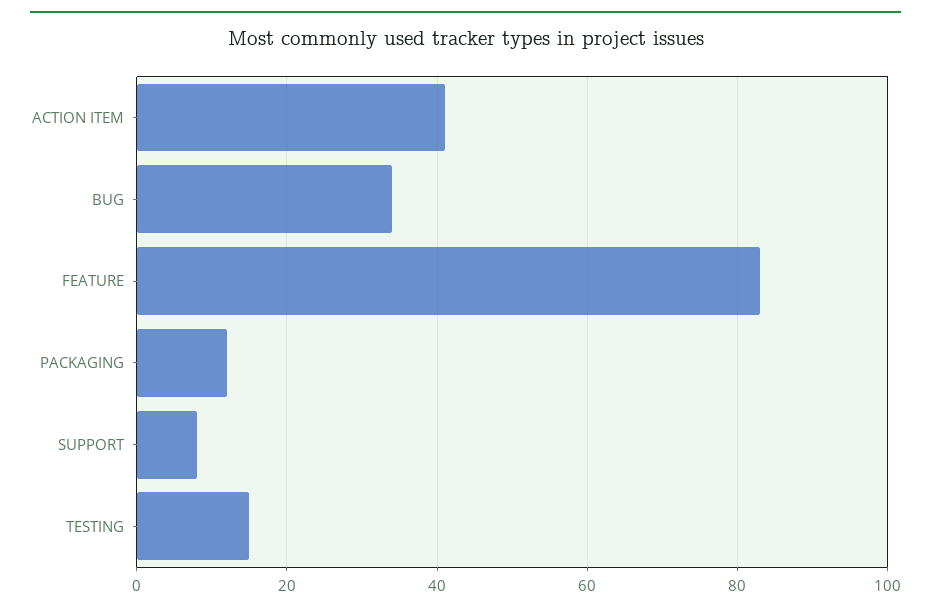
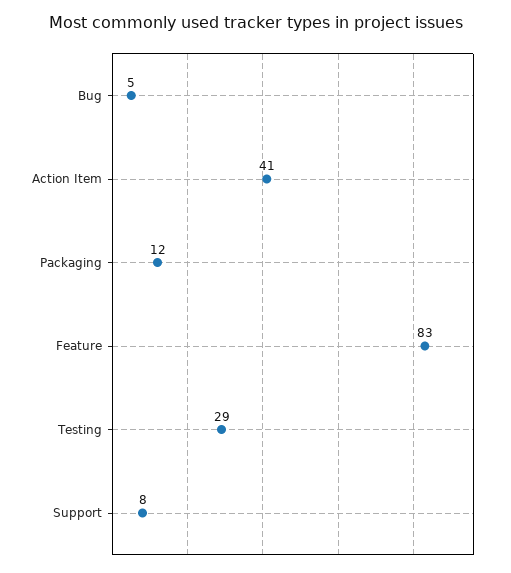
BUG: 35 -> 5
TESTING: 15 -> 29

